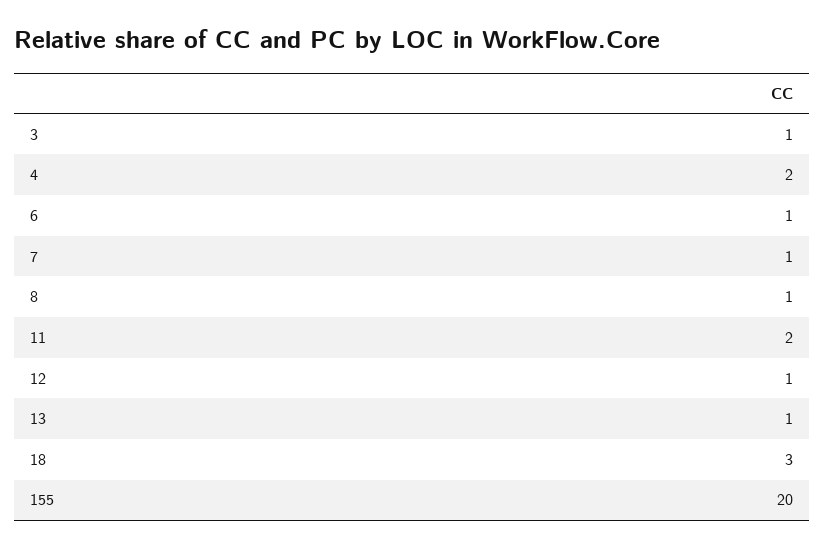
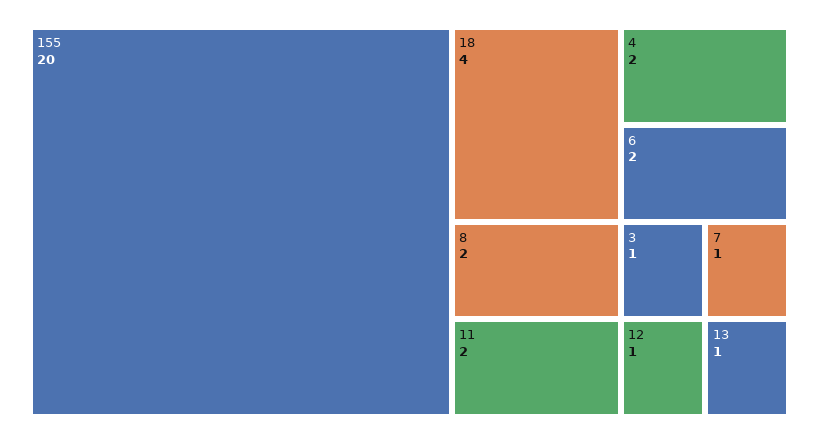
6: 1 -> 2
8: 1 -> 2
18: 3 -> 4

